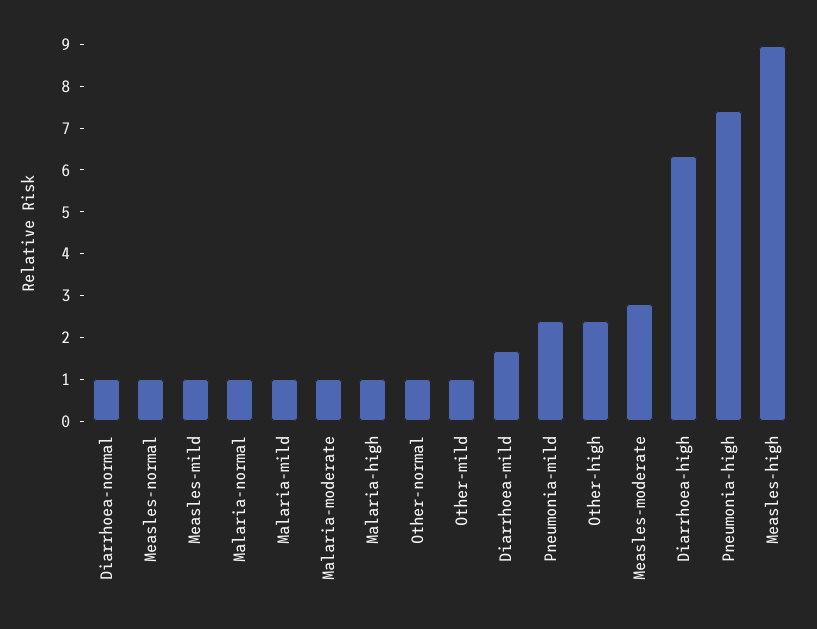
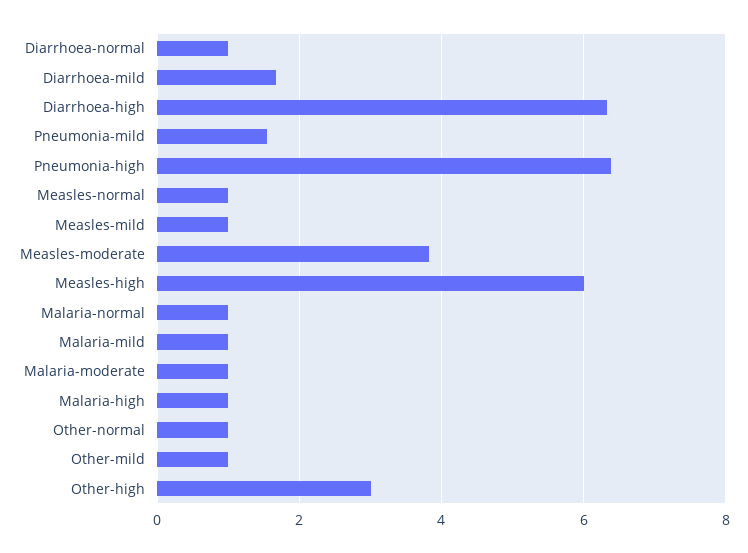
Pneumonia-mild: 2.4 -> 1.6
Other-high: 2.4 -> 3
Measles-moderate: 2.8 -> 3.8
Pneumonia-high: 7.4 -> 6.4
Measles-high: 9 -> 6

